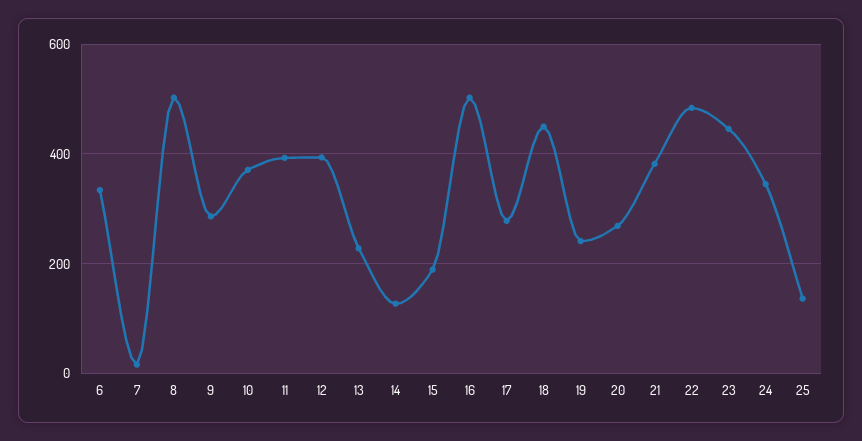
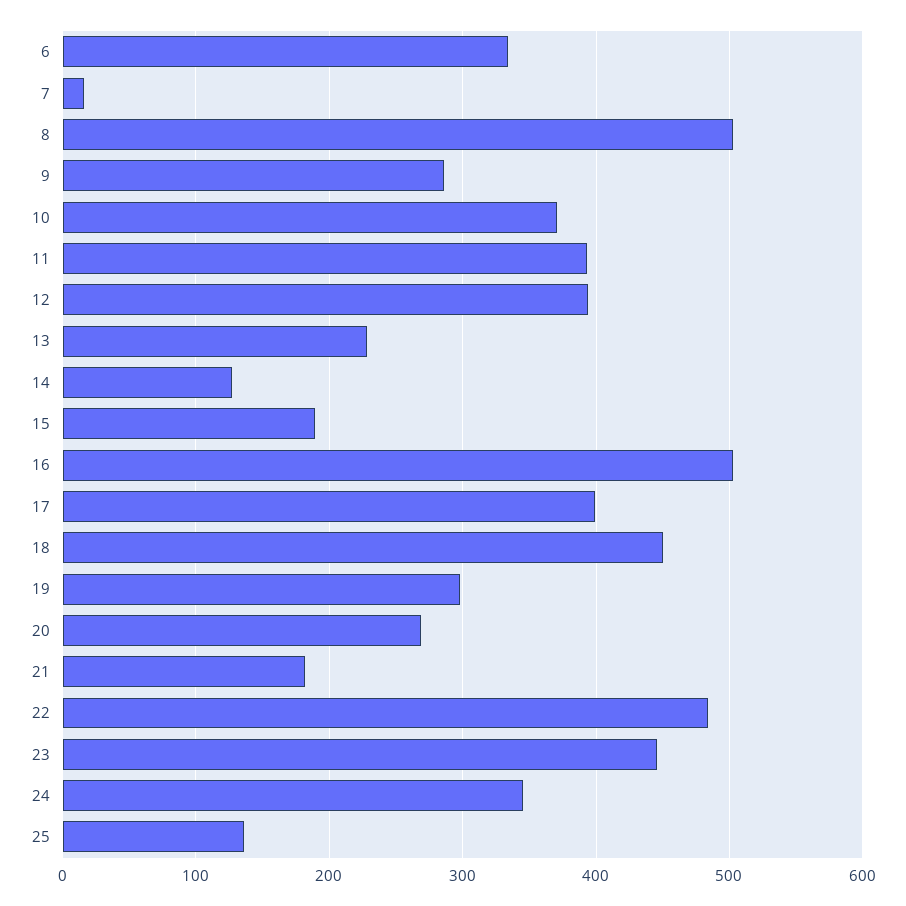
17: 280 -> 400
19: 240 -> 300
21: 380 -> 180

